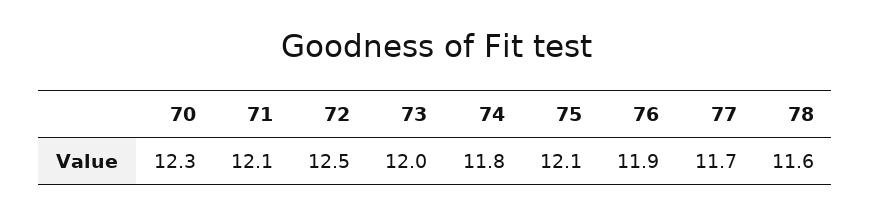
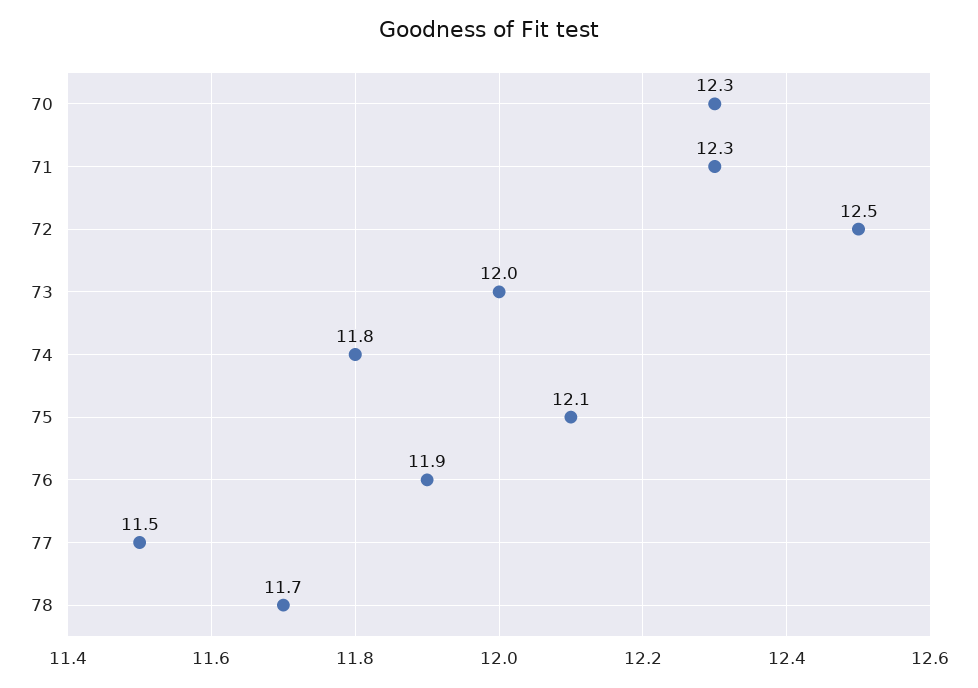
71: 12.1 -> 12.3
77: 11.7 -> 11.5
78: 11.6 -> 11.7

